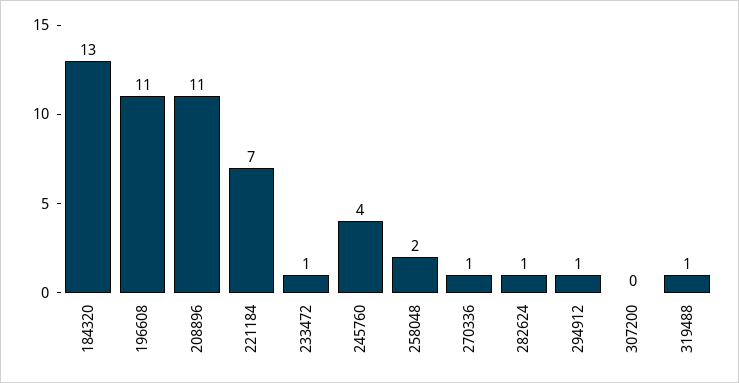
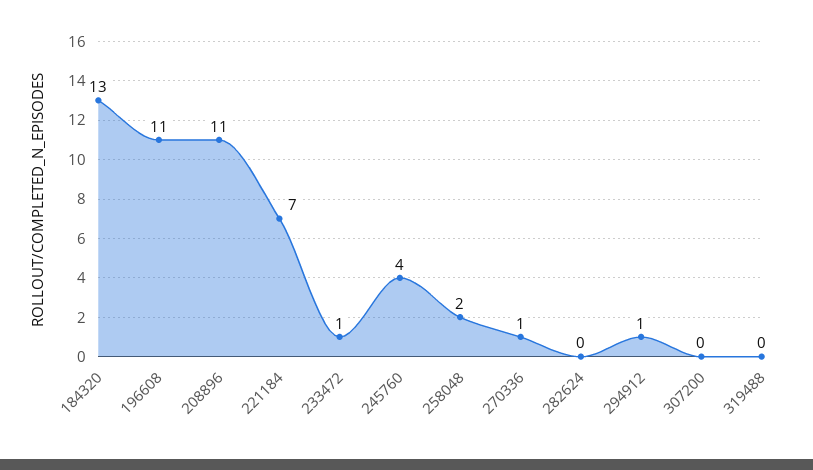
282624: 1 -> 0
319488: 1 -> 0

